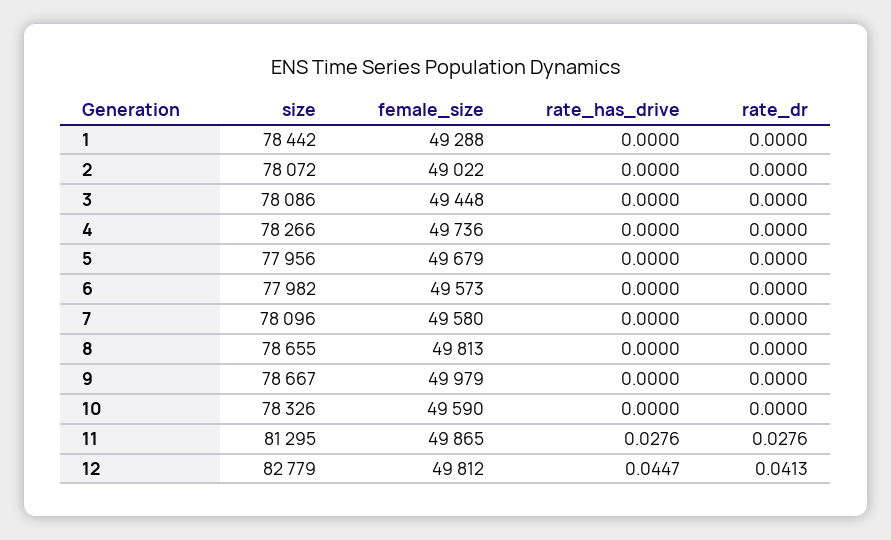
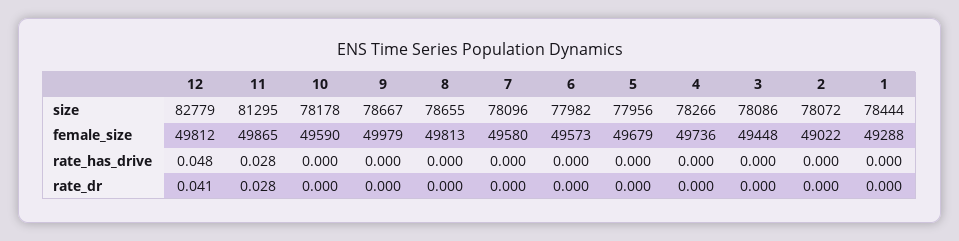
size, 1: 78442 -> 78444
size, 10: 78326 -> 78178
rate_has_drive, 12: 0.0447 -> 0.048

